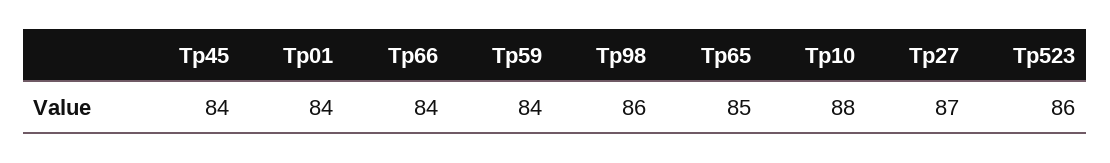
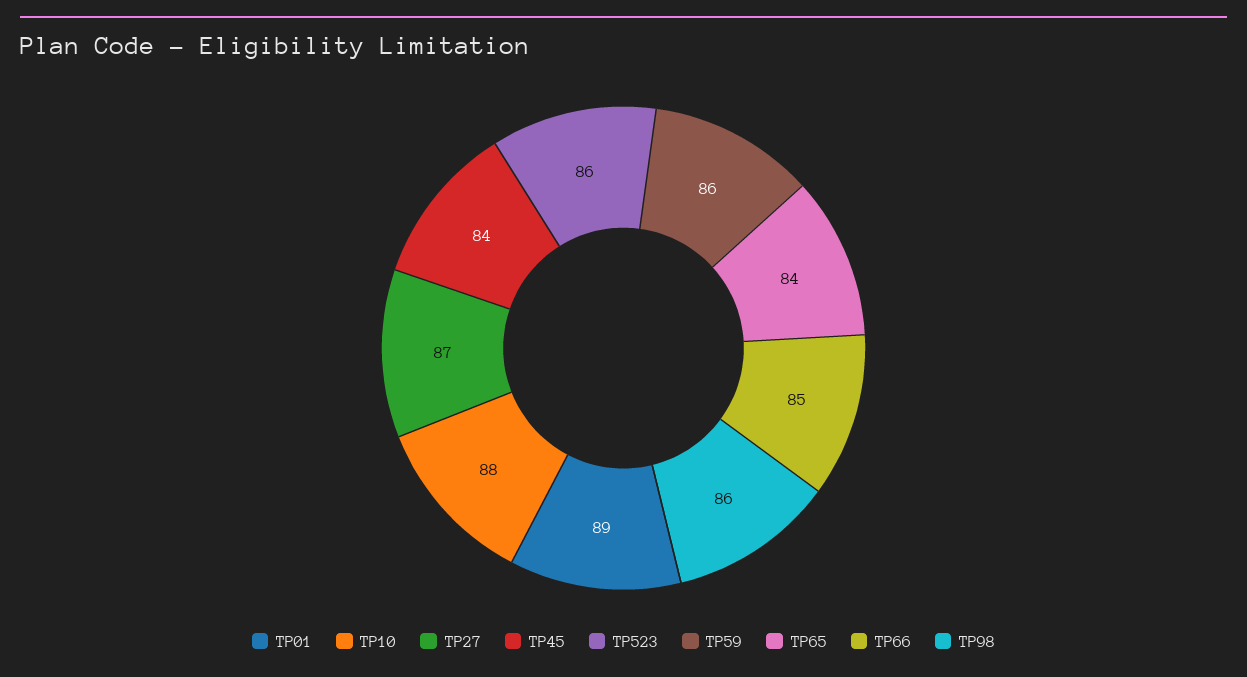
Tp01: 84 -> 89
Tp66: 84 -> 85
Tp59: 84 -> 86
Tp65: 85 -> 84

